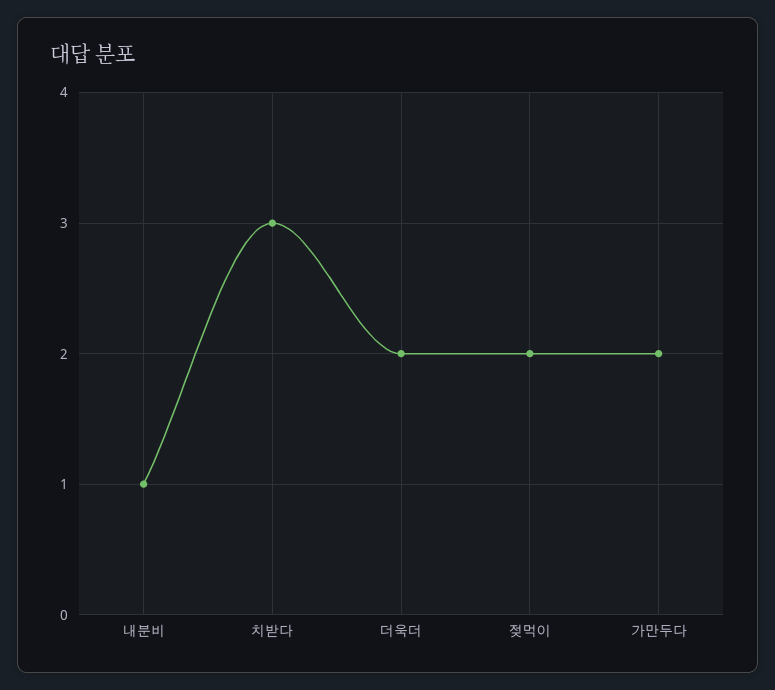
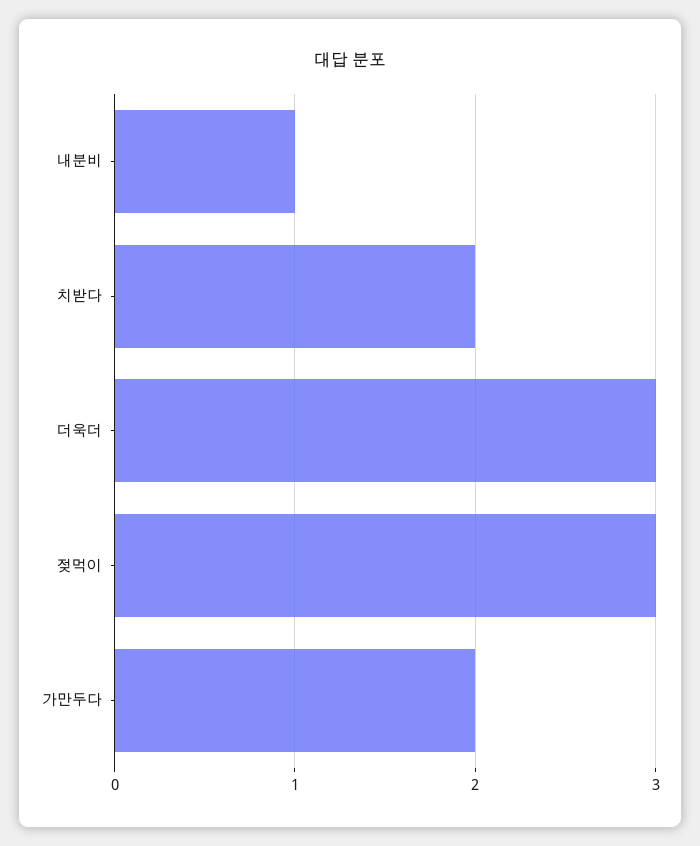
치받다: 3 -> 2
더욱더: 2 -> 3
젖먹이: 2 -> 3

